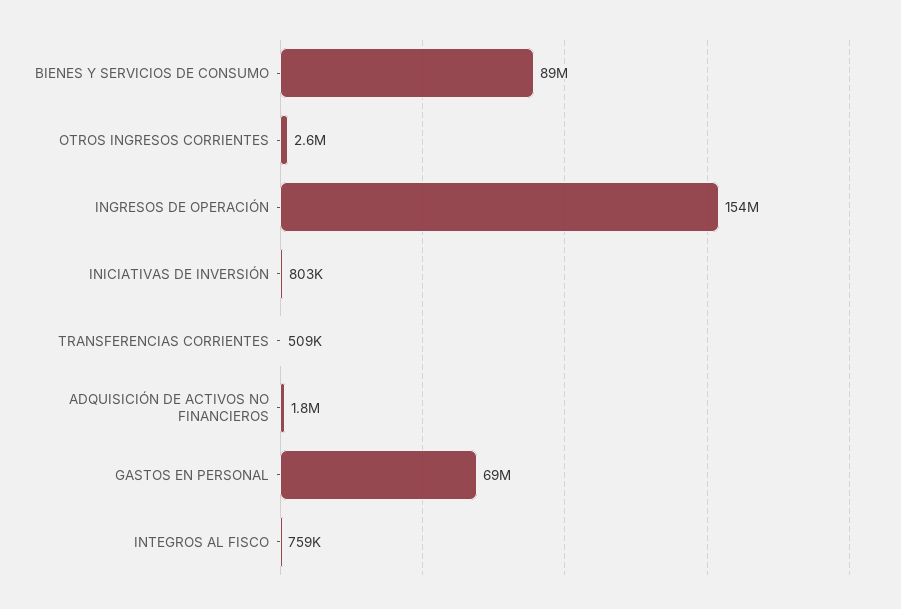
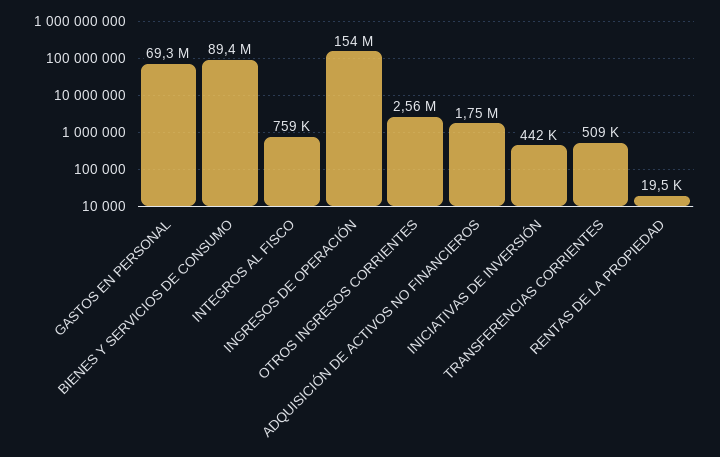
INICIATIVAS DE INVERSIÓN: 803000 -> 442000
RENTAS DE LA PROPIEDAD: none -> 19500

